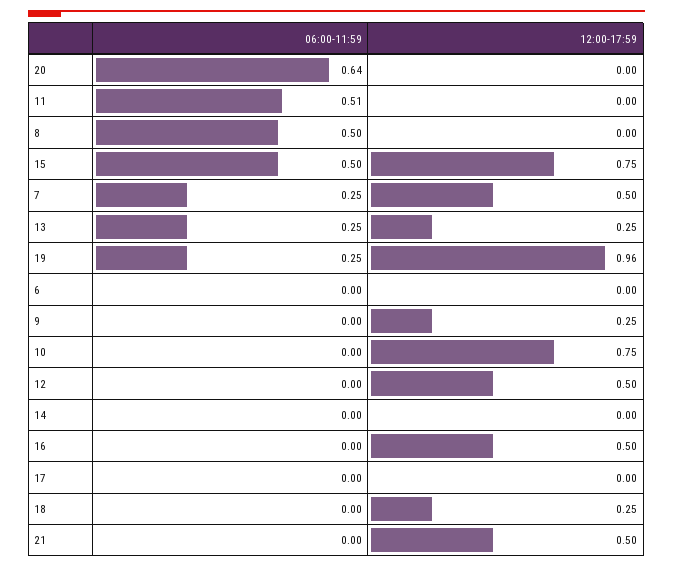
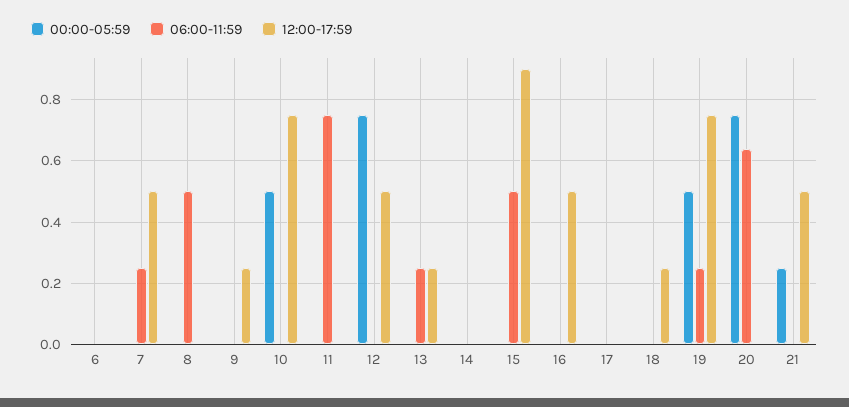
06:00-11:59, 11: 0.51 -> 0.75
12:00-17:59, 15: 0.75 -> 0.9
12:00-17:59, 19: 0.96 -> 0.75
00:00-05:59, 6: none -> 0
00:00-05:59, 7: none -> 0
00:00-05:59, 8: none -> 0
00:00-05:59, 9: none -> 0
00:00-05:59, 10: none -> 0.5
00:00-05:59, 11: none -> 0
00:00-05:59, 12: none -> 0.75
00:00-05:59, 13: none -> 0
00:00-05:59, 14: none -> 0
00:00-05:59, 15: none -> 0
00:00-05:59, 16: none -> 0
00:00-05:59, 17: none -> 0
00:00-05:59, 18: none -> 0
00:00-05:59, 19: none -> 0.5
00:00-05:59, 20: none -> 0.75
00:00-05:59, 21: none -> 0.25

